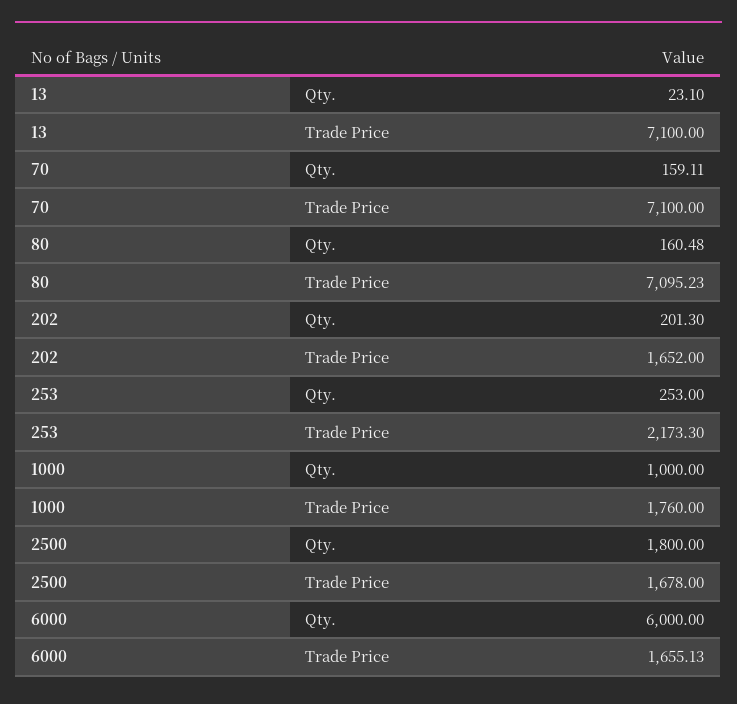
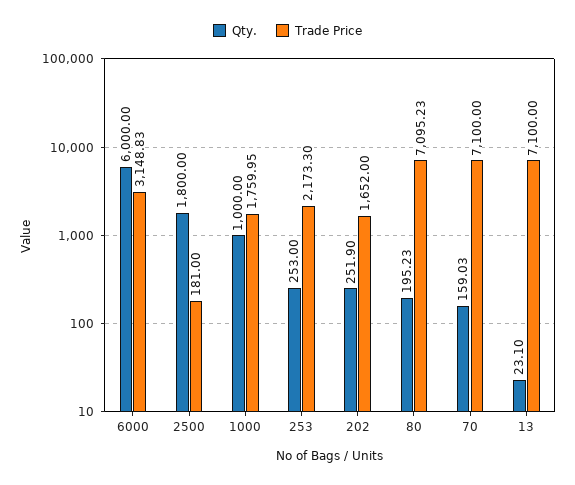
Qty., 70: 159.11 -> 159.03
Qty., 80: 160.48 -> 195.23
Qty., 202: 201.3 -> 251.9
Trade Price, 1000: 1760 -> 1759.95
Trade Price, 2500: 1678 -> 181
Trade Price, 6000: 1655.13 -> 3148.83

